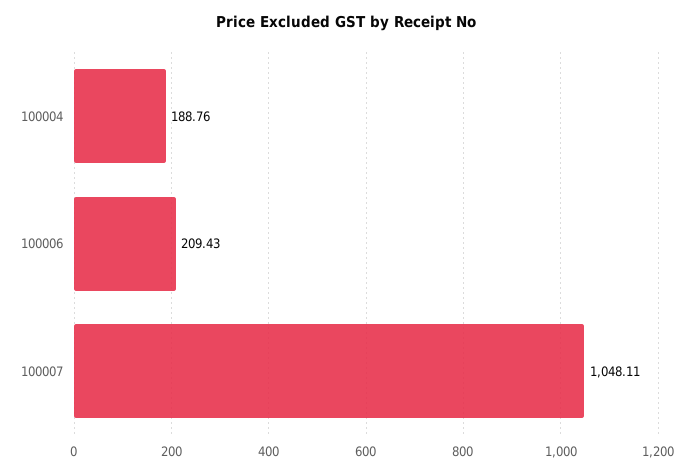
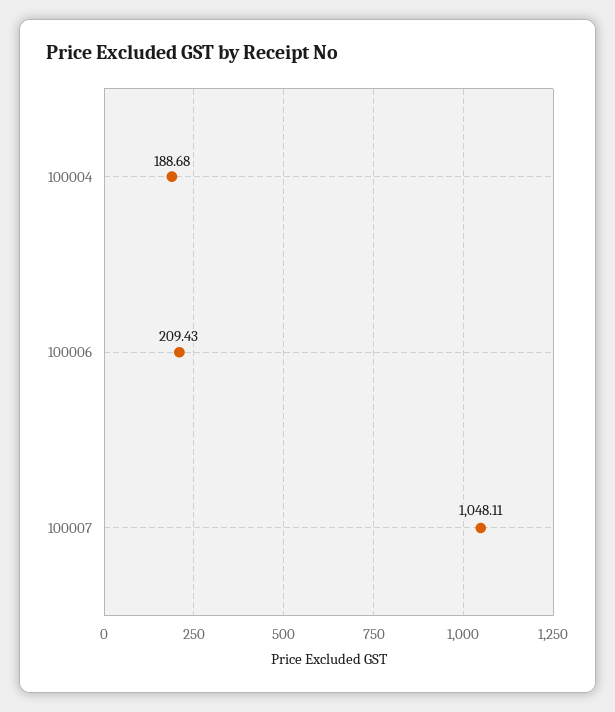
100004: 188.76 -> 188.68

